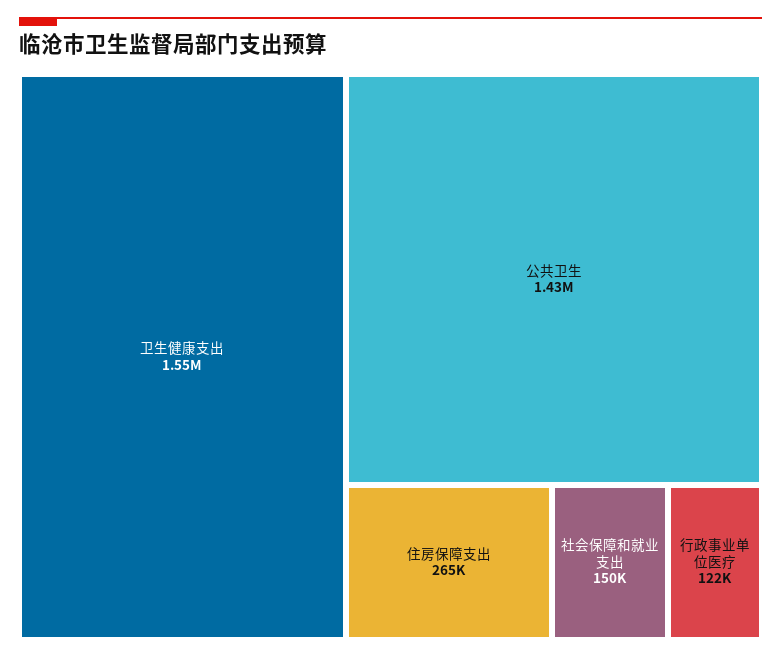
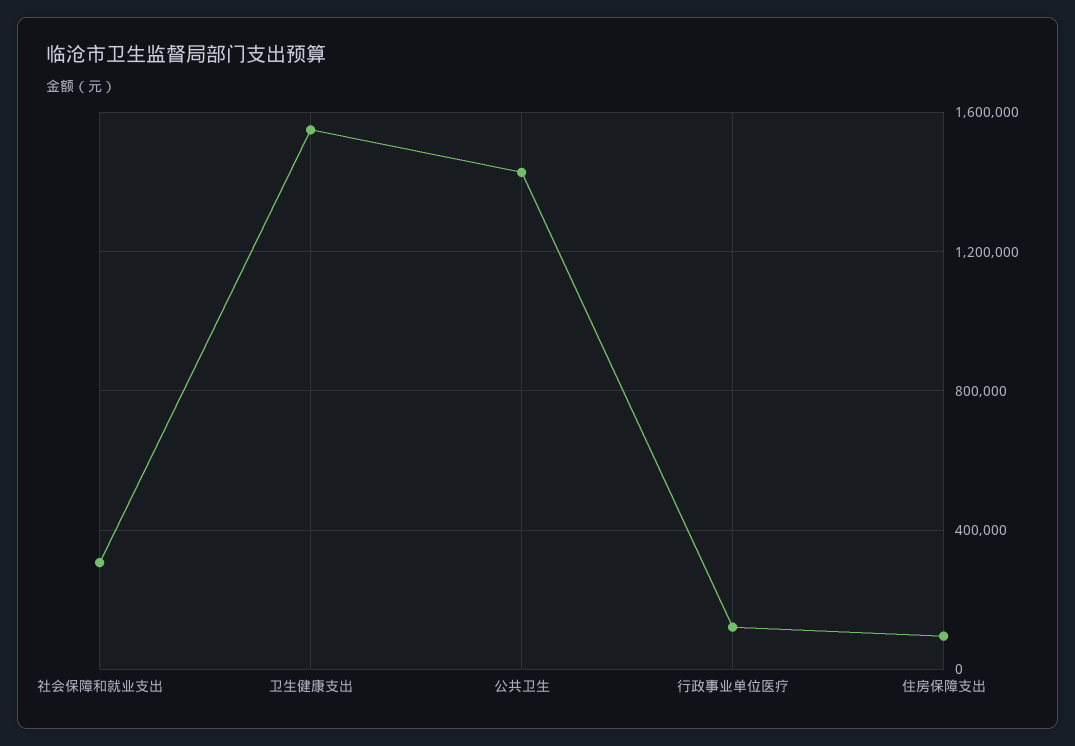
住房保障支出: 265000 -> 100000
社会保障和就业支出: 150000 -> 300000

